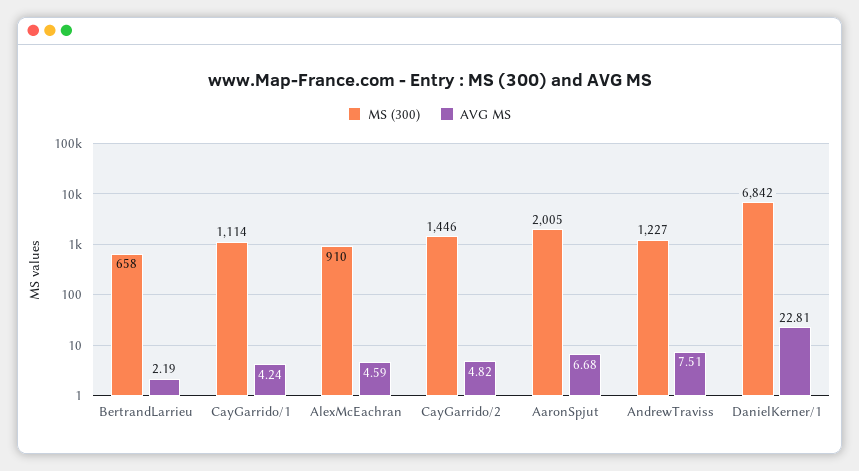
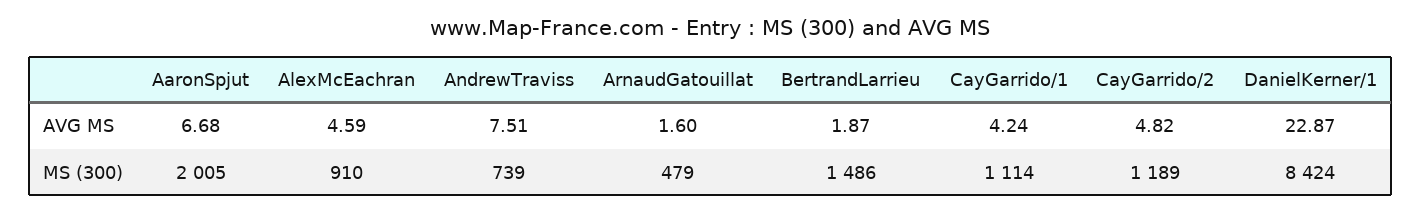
MS (300), BertrandLarrieu: 658 -> 1486
AVG MS, BertrandLarrieu: 2.19 -> 1.87
MS (300), CayGarrido/2: 1446 -> 1189
MS (300), AndrewTraviss: 1227 -> 739
MS (300), DanielKerner/1: 6842 -> 8424
AVG MS, DanielKerner/1: 22.81 -> 22.87
AVG MS, ArnaudGatouillat: none -> 1.6
MS (300), ArnaudGatouillat: none -> 479

